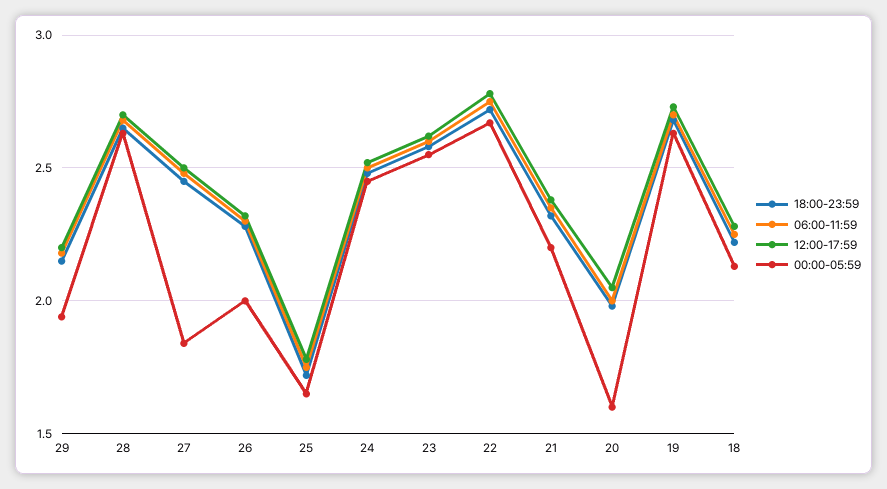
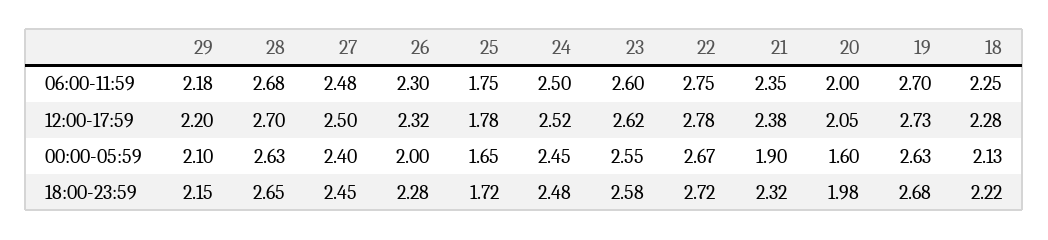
00:00-05:59, 29: 1.95 -> 2.1
00:00-05:59, 27: 1.85 -> 2.4
00:00-05:59, 21: 2.2 -> 1.9

